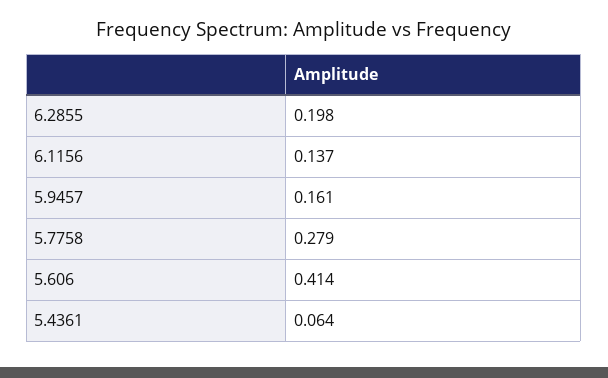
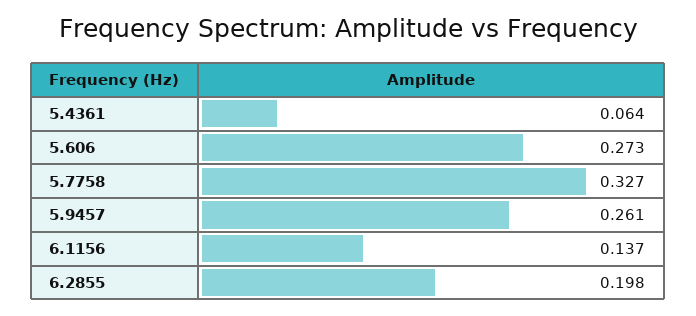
5.9457: 0.161 -> 0.261
5.7758: 0.279 -> 0.327
5.606: 0.414 -> 0.273

